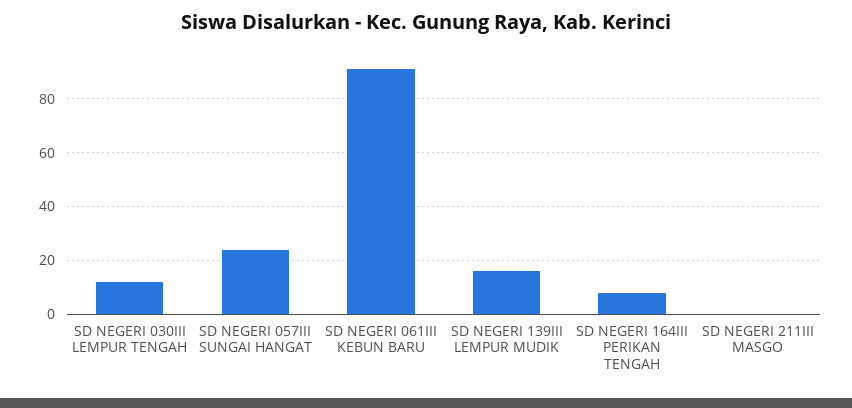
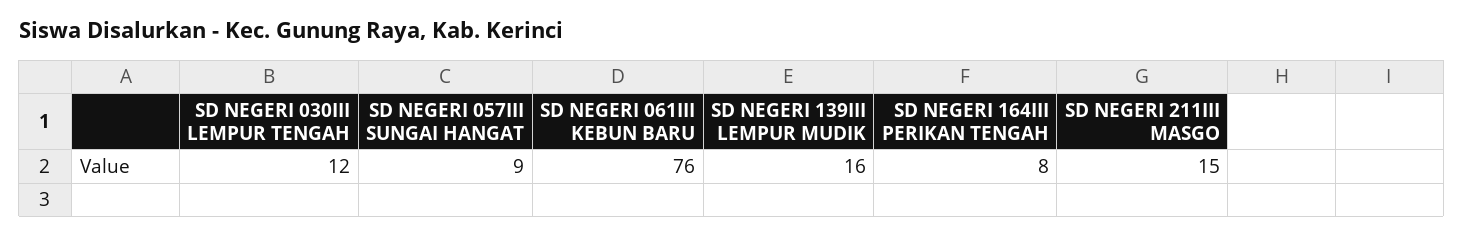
SD NEGERI 057III SUNGAI HANGAT: 25 -> 9
SD NEGERI 061III KEBUN BARU: 90 -> 76
SD NEGERI 211III MASGO: 0 -> 15

